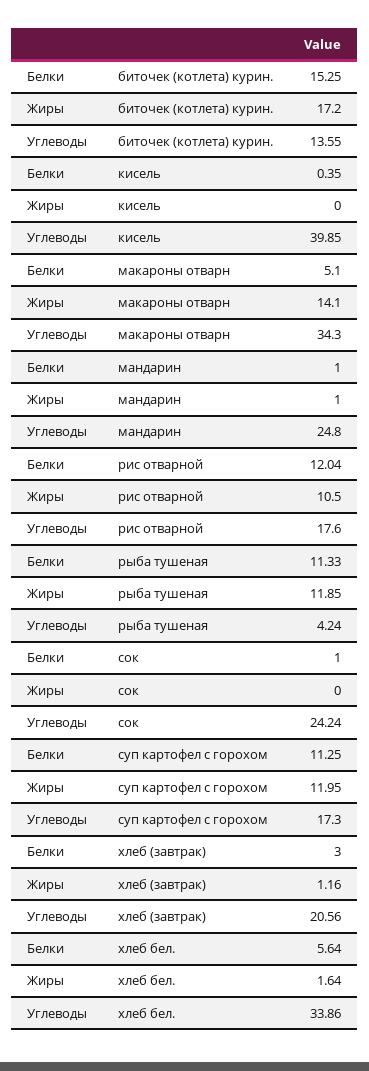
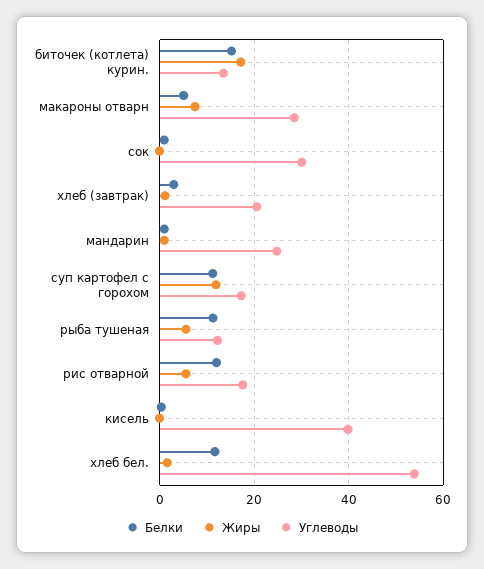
Жиры, макароны отварн: 14.1 -> 8
Углеводы, макароны отварн: 34.3 -> 28
Жиры, рис отварной: 10.5 -> 6
Жиры, рыба тушеная: 11.85 -> 6
Углеводы, рыба тушеная: 4.24 -> 12
Углеводы, сок: 24.24 -> 30
Белки, хлеб бел.: 5.64 -> 12
Углеводы, хлеб бел.: 33.86 -> 54

